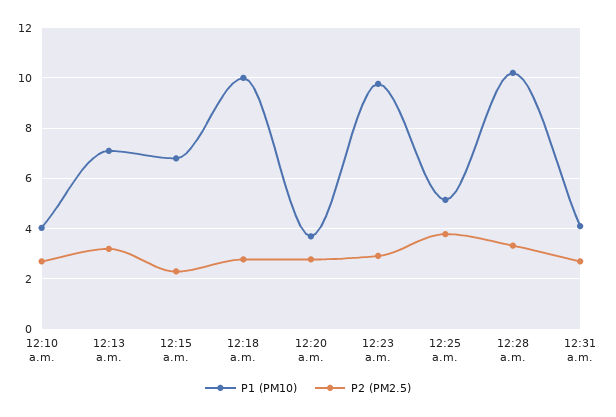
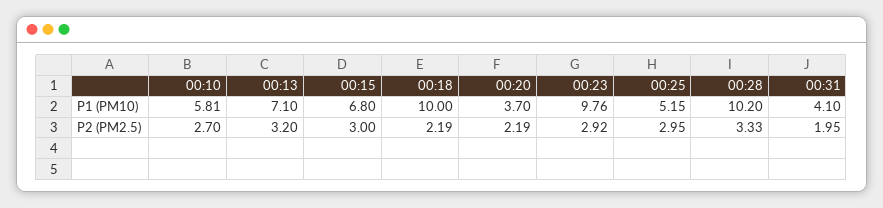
P1 (PM10), 12:10 a.m.: 4 -> 5.81
P2 (PM2.5), 12:15 a.m.: 2.25 -> 3
P2 (PM2.5), 12:18 a.m.: 2.75 -> 2.19
P2 (PM2.5), 12:20 a.m.: 2.75 -> 2.19
P2 (PM2.5), 12:25 a.m.: 3.75 -> 2.95
P2 (PM2.5), 12:31 a.m.: 2.75 -> 1.95

